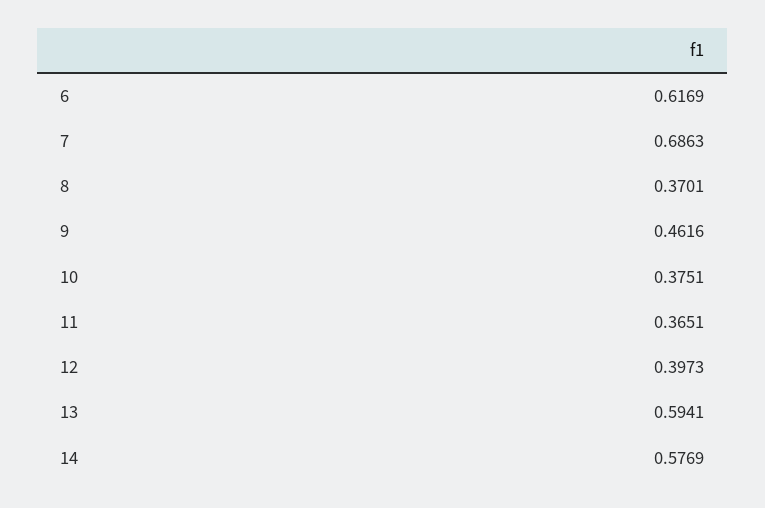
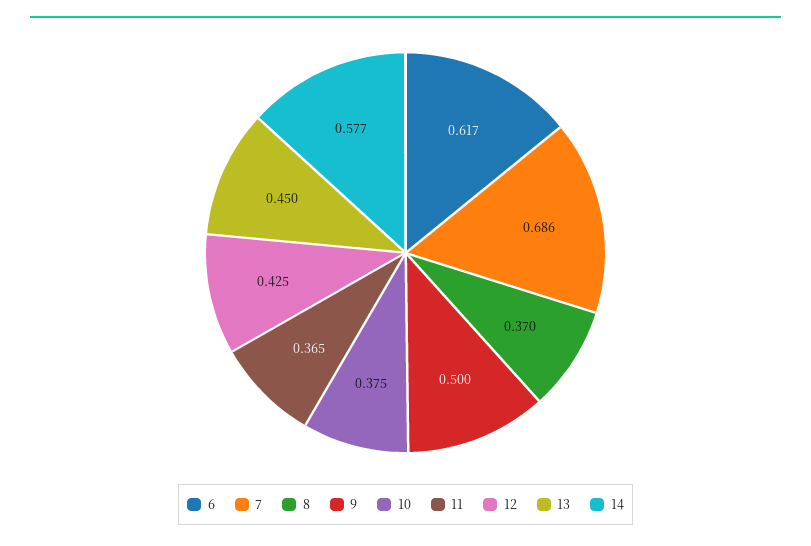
9: 0.4616 -> 0.5
12: 0.3973 -> 0.425
13: 0.5941 -> 0.45

